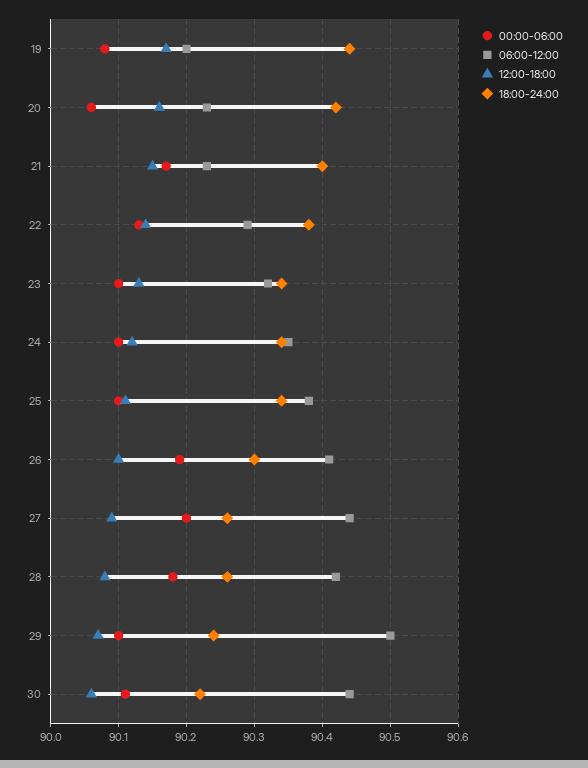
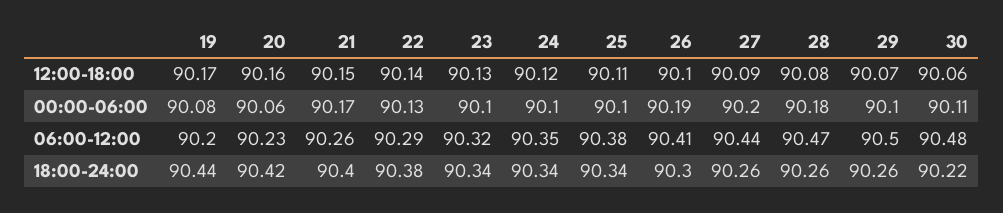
06:00-12:00, 21: 90.23 -> 90.26
06:00-12:00, 28: 90.42 -> 90.47
18:00-24:00, 29: 90.24 -> 90.26
06:00-12:00, 30: 90.44 -> 90.48

